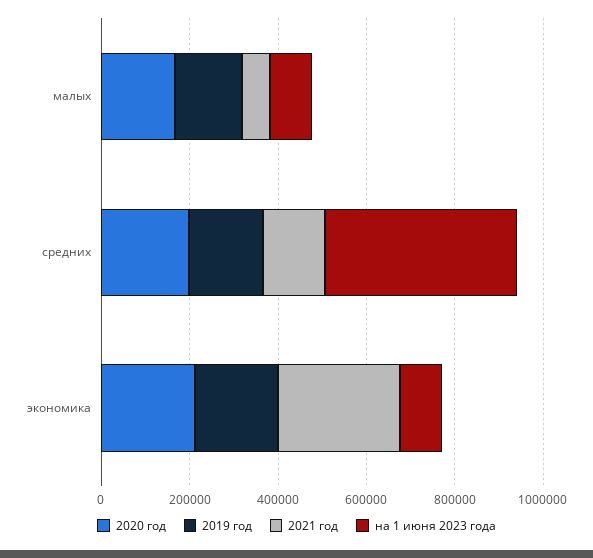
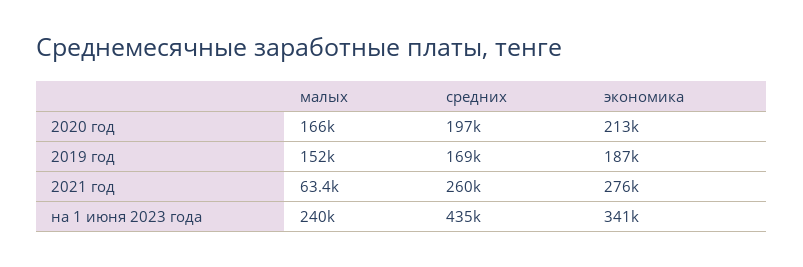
на 1 июня 2023 года, малых: 100000 -> 240000
2021 год, средних: 150000 -> 260000
на 1 июня 2023 года, экономика: 100000 -> 341000

